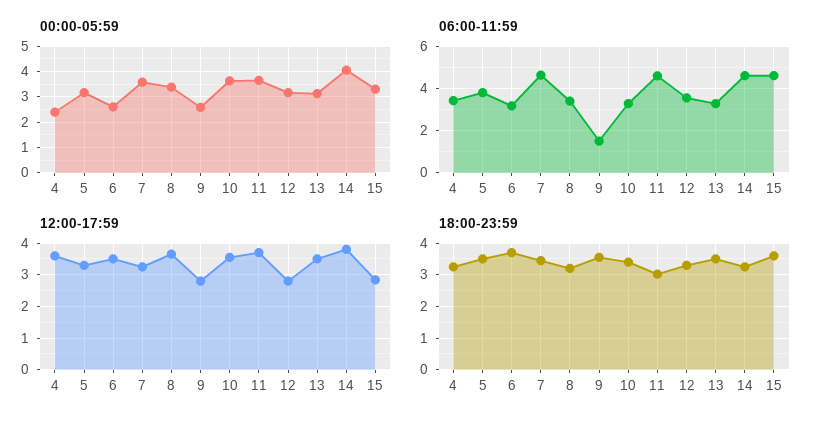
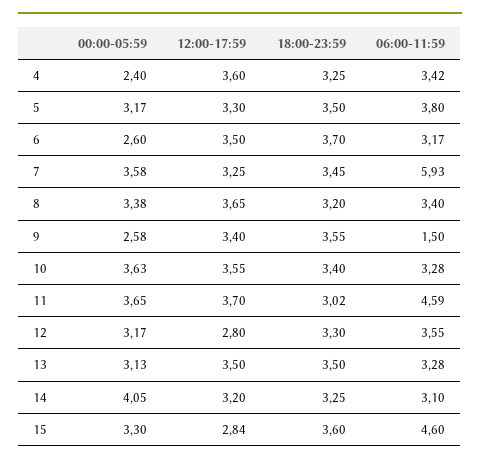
06:00-11:59, 7: 4.5 -> 5.93
06:00-11:59, 14: 4.5 -> 3.1
12:00-17:59, 9: 2.8 -> 3.4
12:00-17:59, 14: 3.8 -> 3.2

